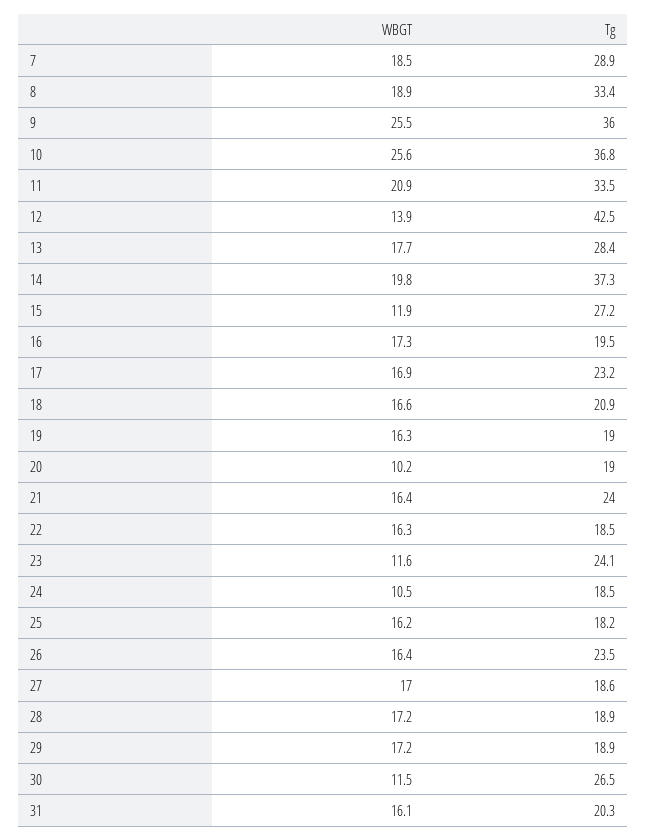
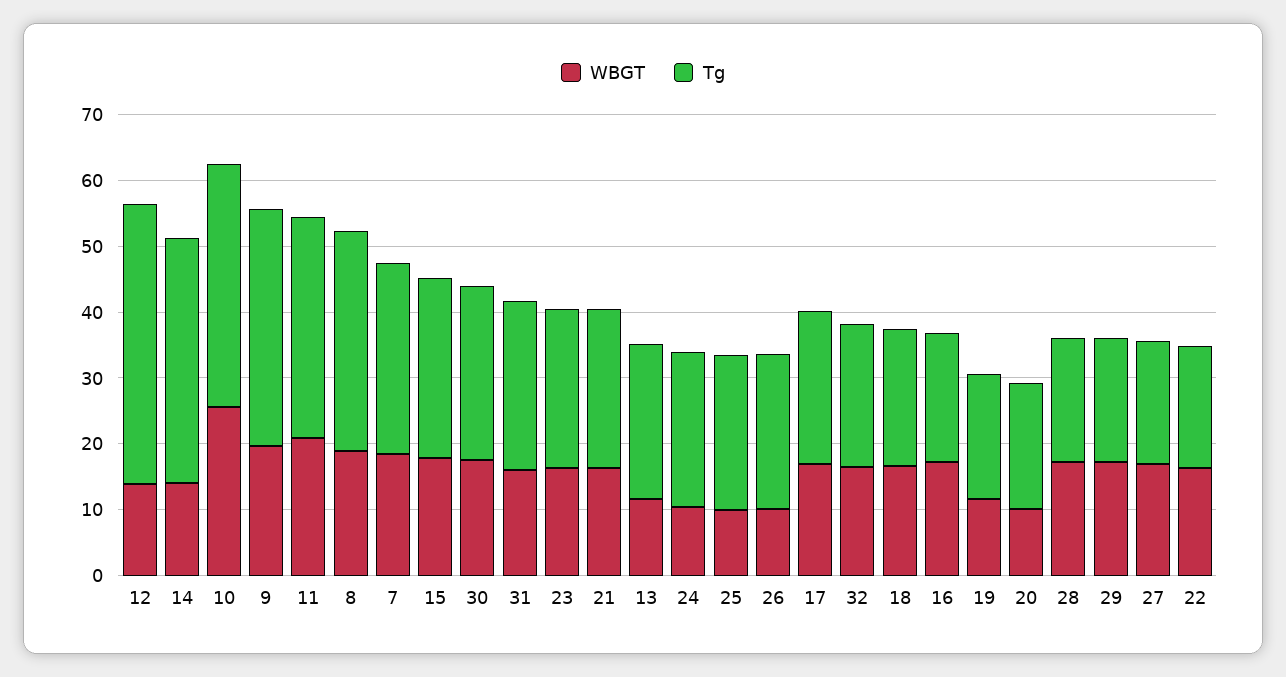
WBGT, 9: 25.5 -> 20
WBGT, 13: 17.7 -> 12
Tg, 13: 28.4 -> 24
WBGT, 14: 19.8 -> 14
WBGT, 15: 11.9 -> 18
WBGT, 19: 16.3 -> 12
WBGT, 23: 11.6 -> 16
Tg, 24: 18.5 -> 24
WBGT, 25: 16.2 -> 10
Tg, 25: 18.2 -> 24
WBGT, 26: 16.4 -> 10
WBGT, 30: 11.5 -> 18
Tg, 31: 20.3 -> 26
WBGT, 32: none -> 16
Tg, 32: none -> 22

